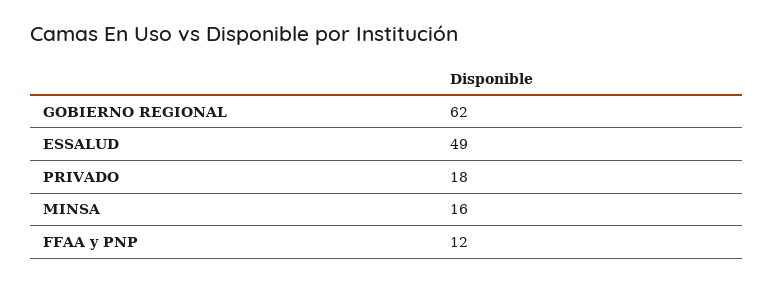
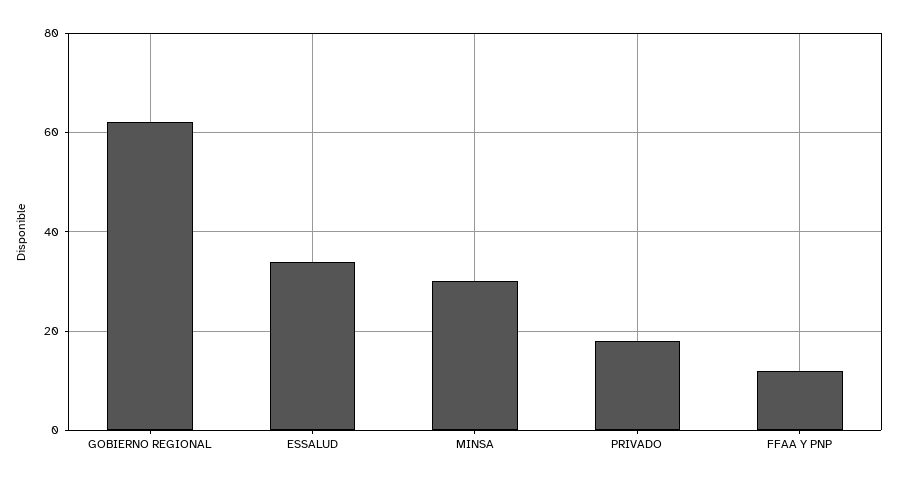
ESSALUD: 49 -> 35
MINSA: 16 -> 30

